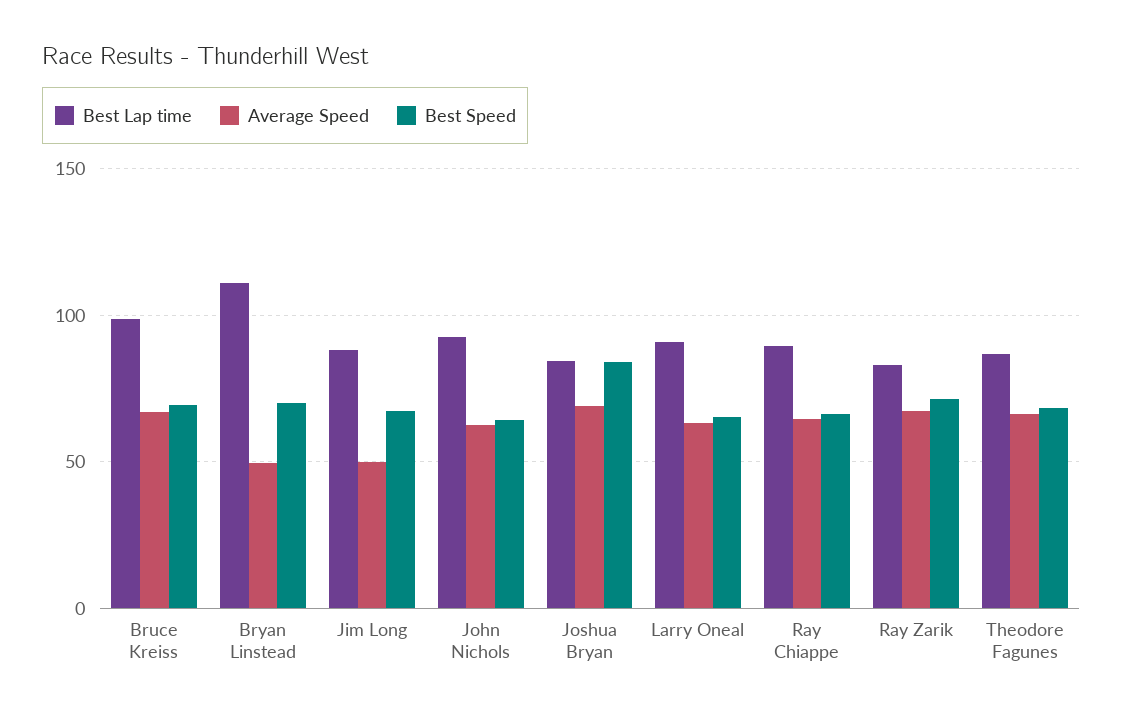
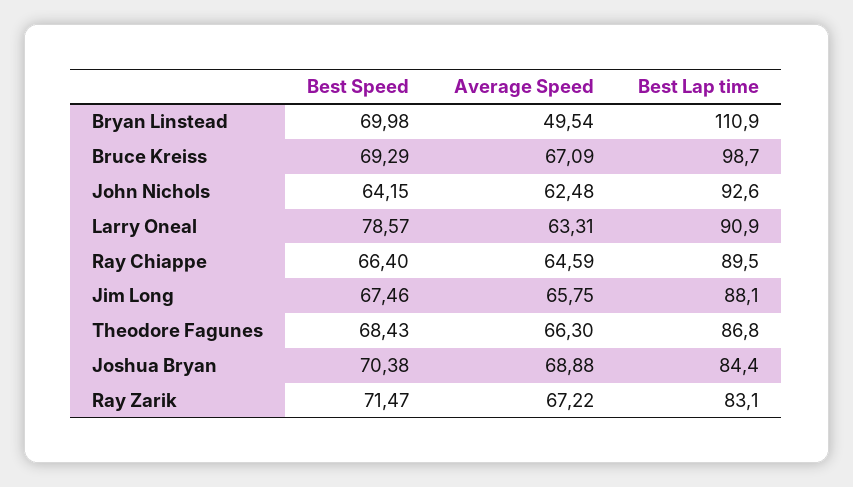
Average Speed, Jim Long: 50 -> 65.75
Best Speed, Joshua Bryan: 85 -> 70.38
Best Speed, Larry Oneal: 65 -> 78.57

